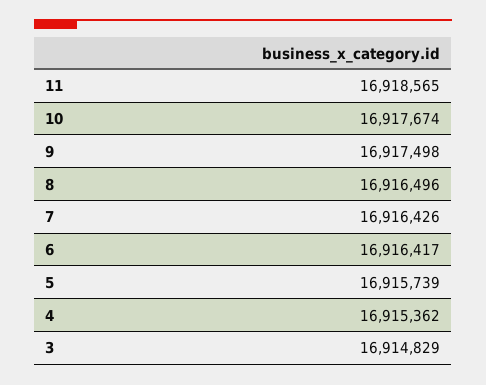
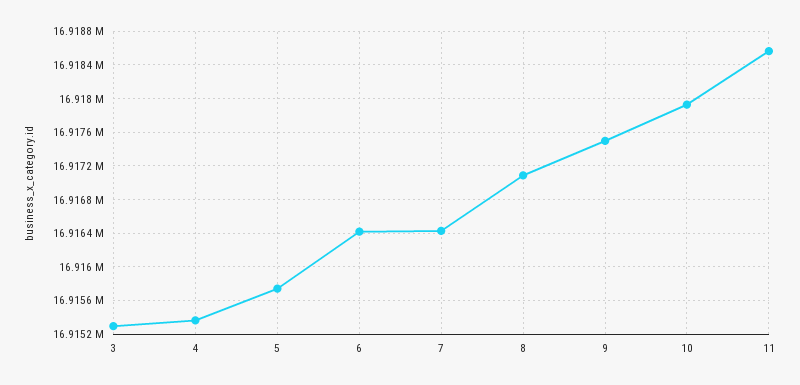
10: 16917674 -> 16917900
8: 16916496 -> 16917100
3: 16914829 -> 16915300

